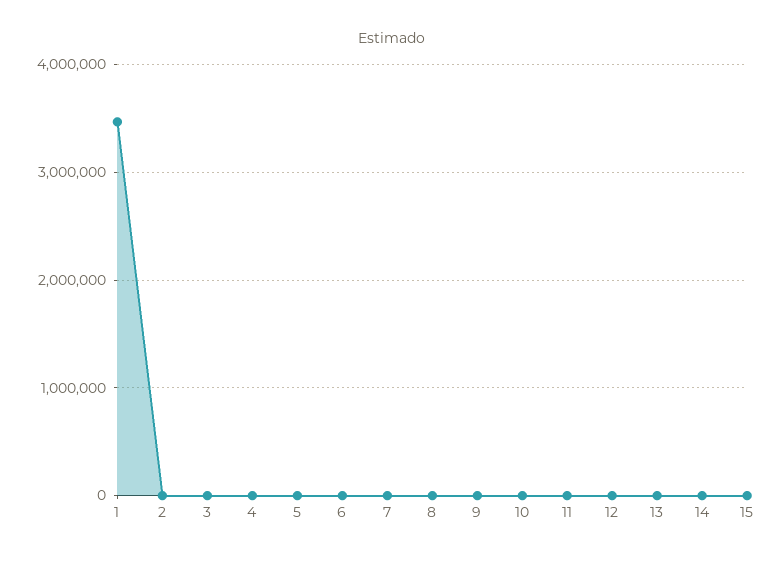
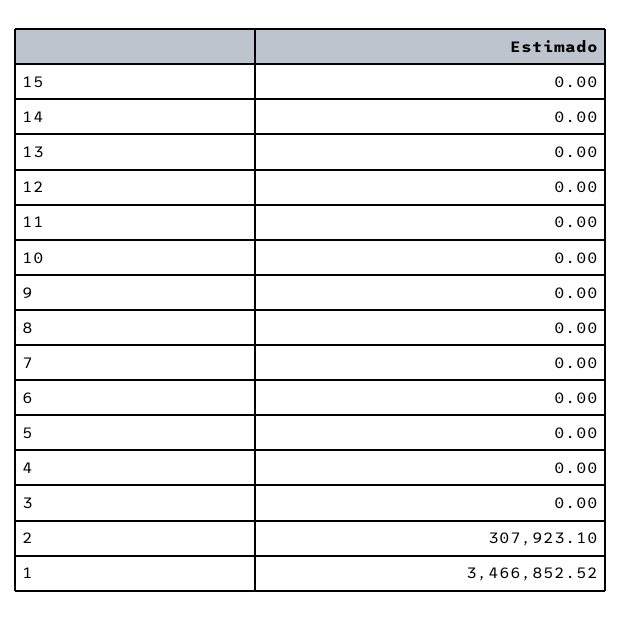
2: 0 -> 307923.1

